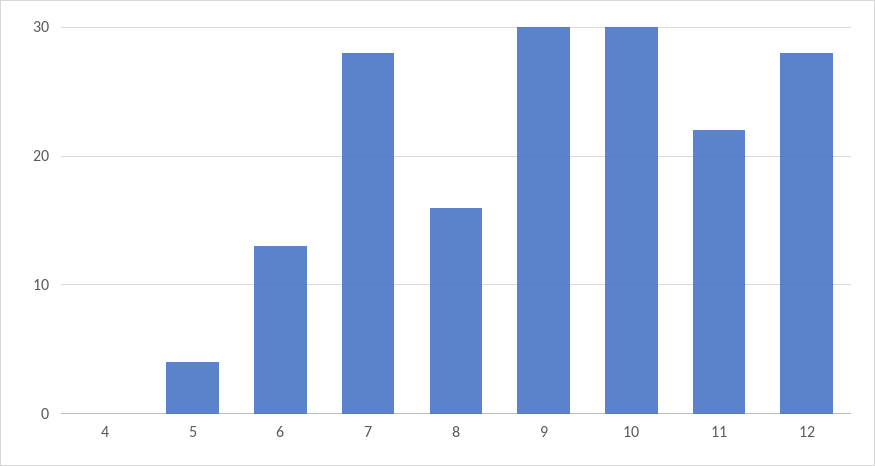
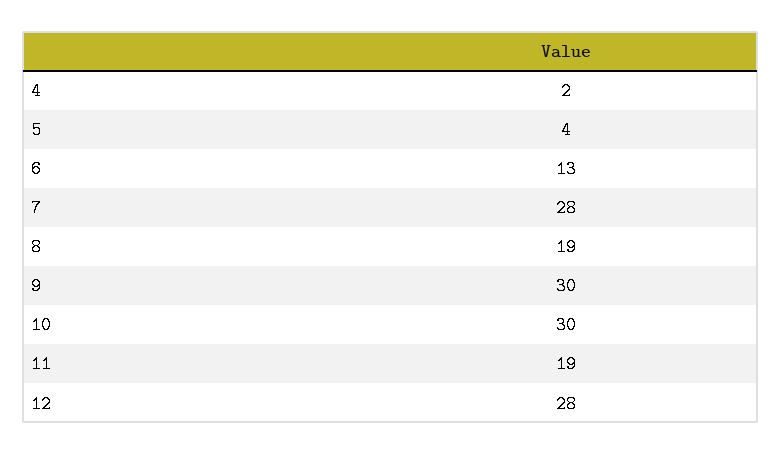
4: 0 -> 2
8: 16 -> 19
11: 22 -> 19

